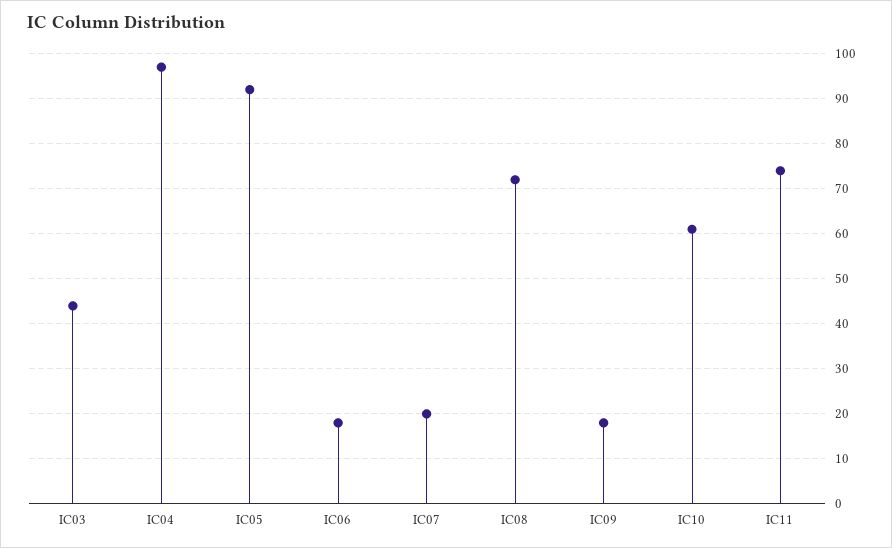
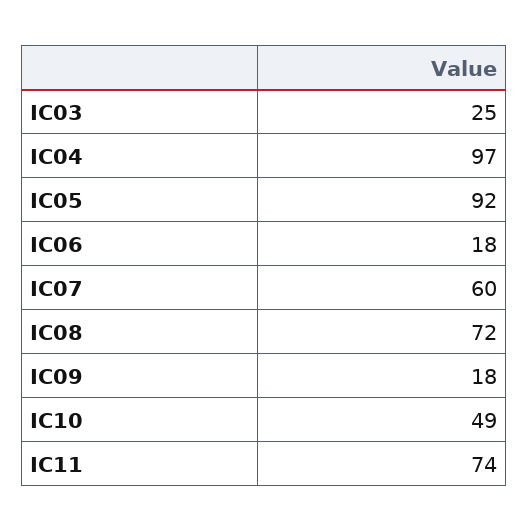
IC03: 45 -> 25
IC07: 20 -> 60
IC10: 60 -> 49

